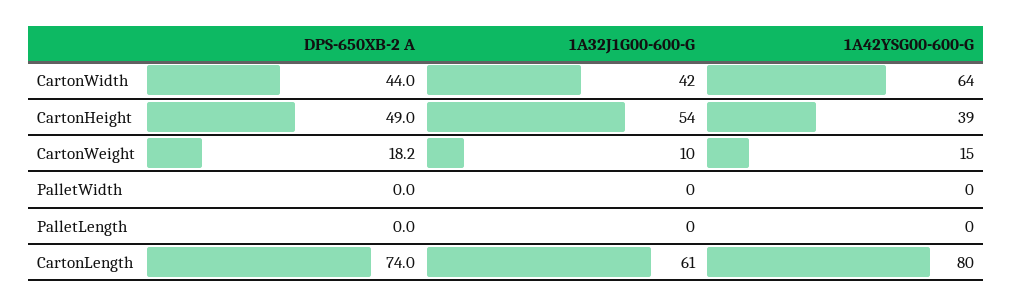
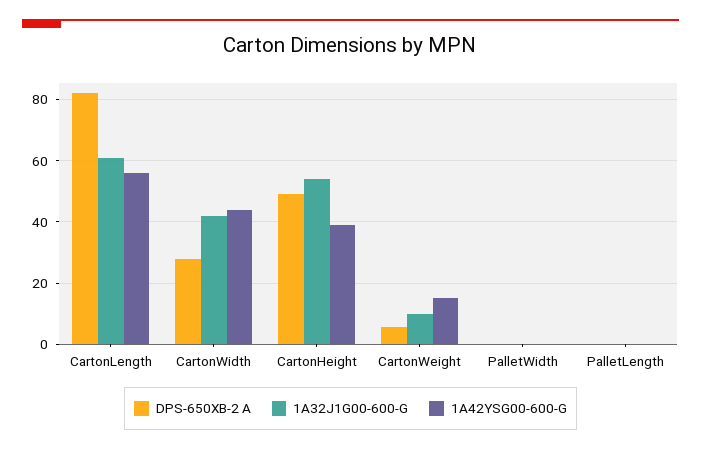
DPS-650XB-2 A, CartonWidth: 44 -> 28
1A42YSG00-600-G, CartonWidth: 64 -> 44
DPS-650XB-2 A, CartonWeight: 18.2 -> 6
DPS-650XB-2 A, CartonLength: 74 -> 82
1A42YSG00-600-G, CartonLength: 80 -> 56

